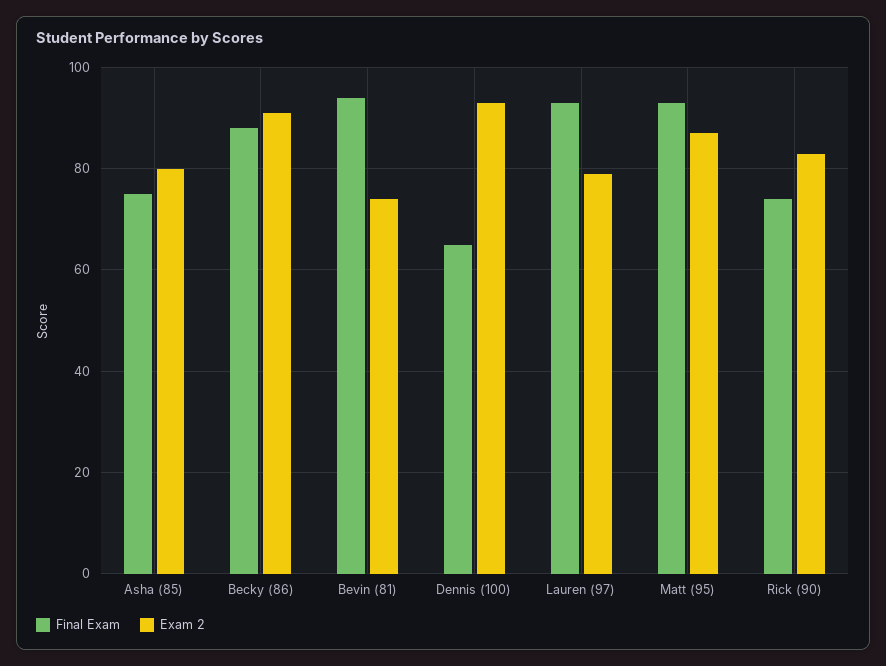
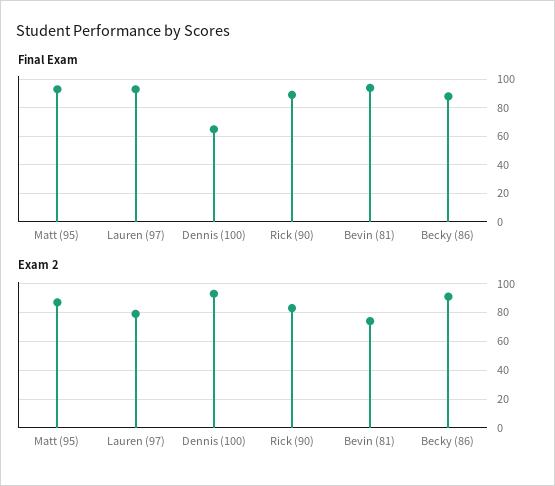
Final Exam, Asha (85): 75 -> none
Exam 2, Asha (85): 80 -> none
Final Exam, Rick (90): 75 -> 90

